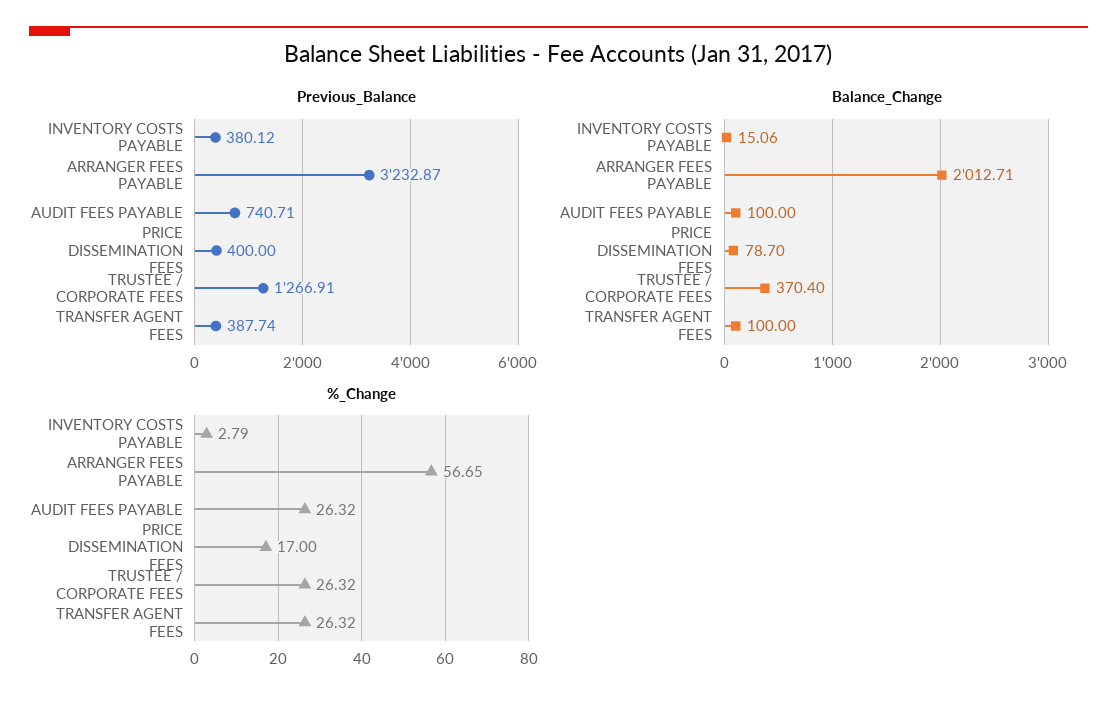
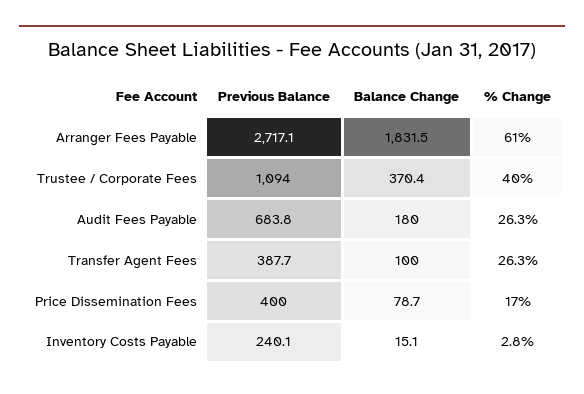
Previous_Balance, INVENTORY COSTS PAYABLE: 380.12 -> 240.1
Previous_Balance, ARRANGER FEES PAYABLE: 3232.87 -> 2717.1
Previous_Balance, AUDIT FEES PAYABLE: 740.71 -> 683.8
Previous_Balance, TRUSTEE / CORPORATE FEES: 1266.91 -> 1094
Balance_Change, ARRANGER FEES PAYABLE: 2012.71 -> 1831.5
Balance_Change, AUDIT FEES PAYABLE: 100 -> 180
%_Change, ARRANGER FEES PAYABLE: 56.65 -> 61
%_Change, TRUSTEE / CORPORATE FEES: 26.32 -> 40

